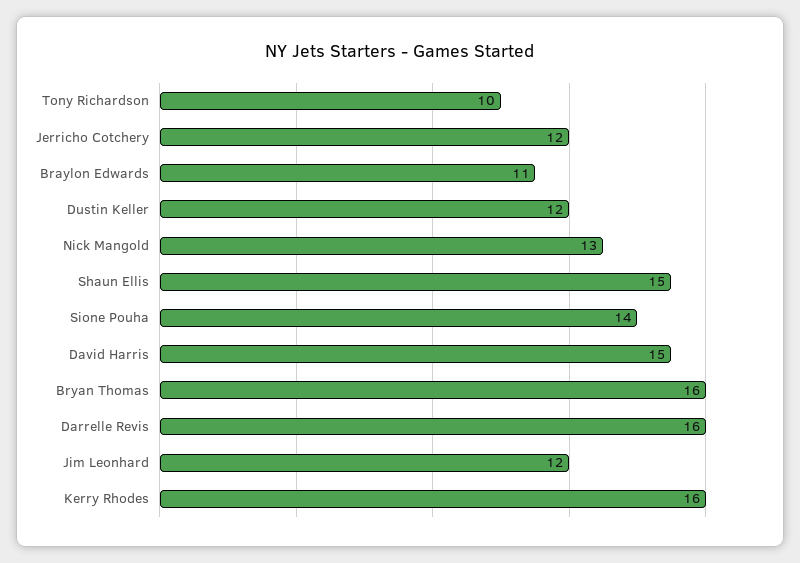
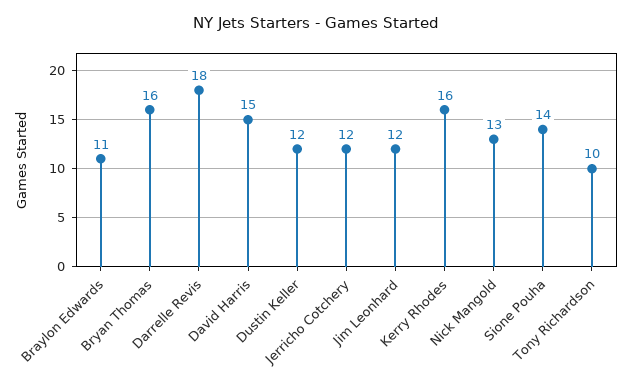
Shaun Ellis: 15 -> none
Darrelle Revis: 16 -> 18

